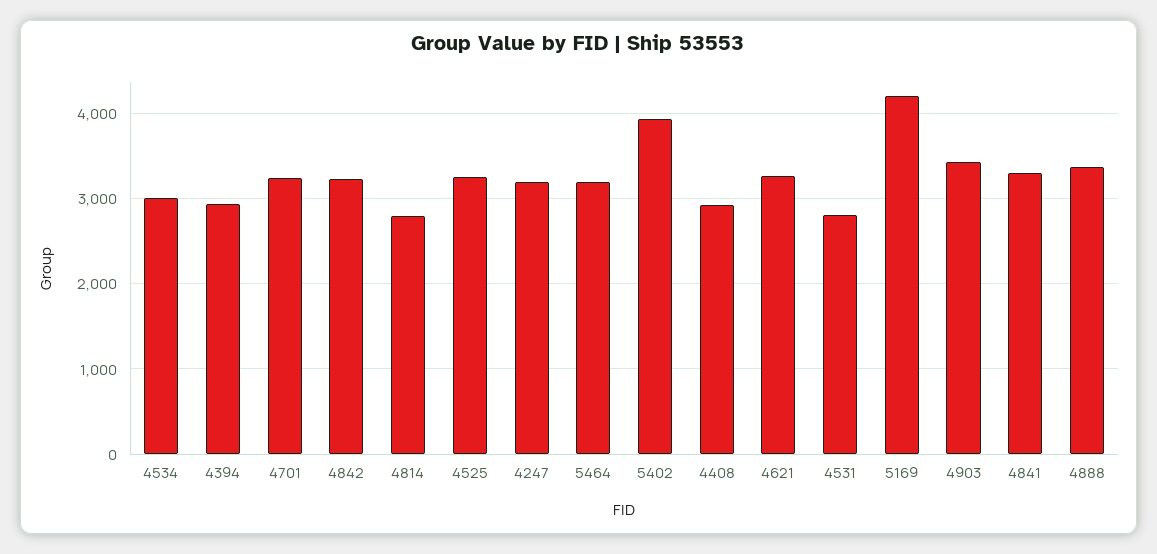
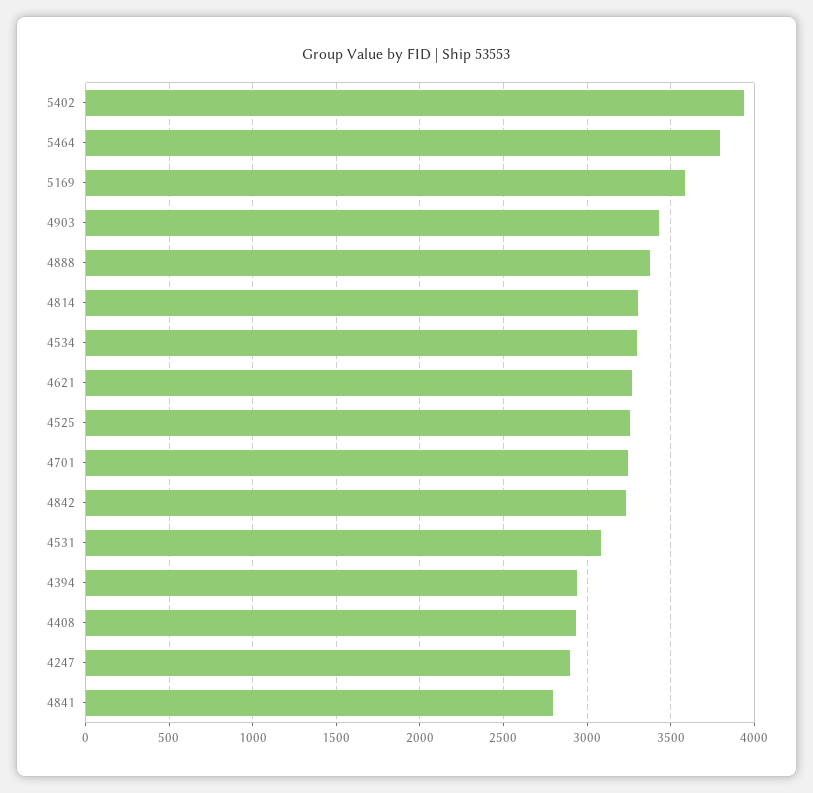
4534: 3000 -> 3300
4814: 2800 -> 3300
4247: 3200 -> 2900
5464: 3200 -> 3800
4531: 2800 -> 3100
5169: 4200 -> 3600
4841: 3300 -> 2800

